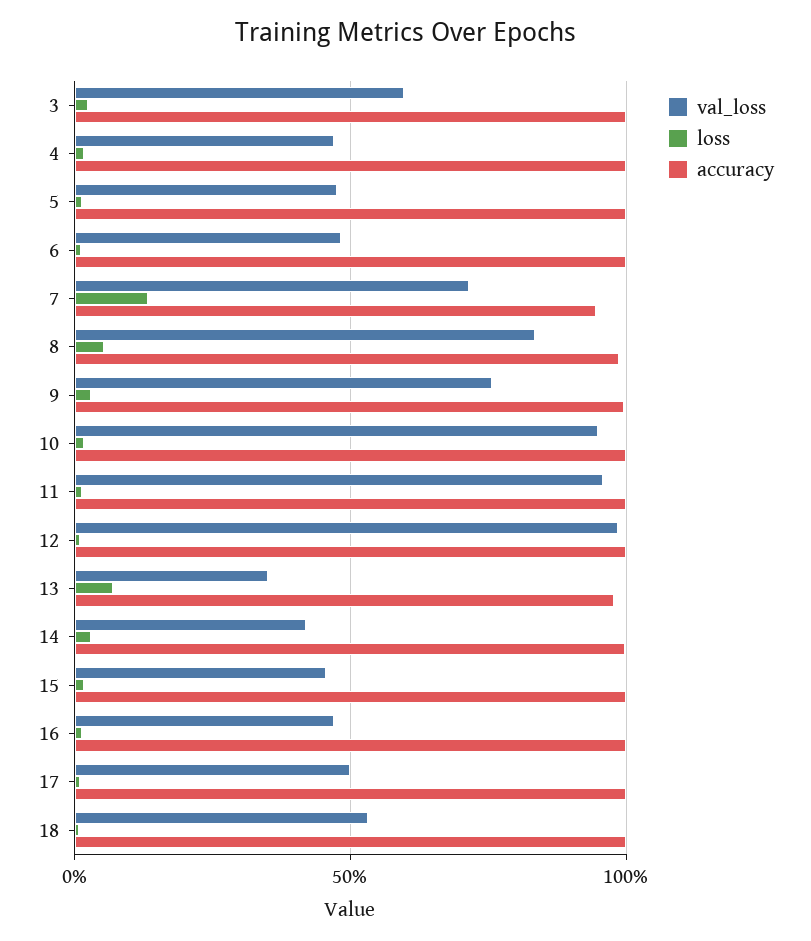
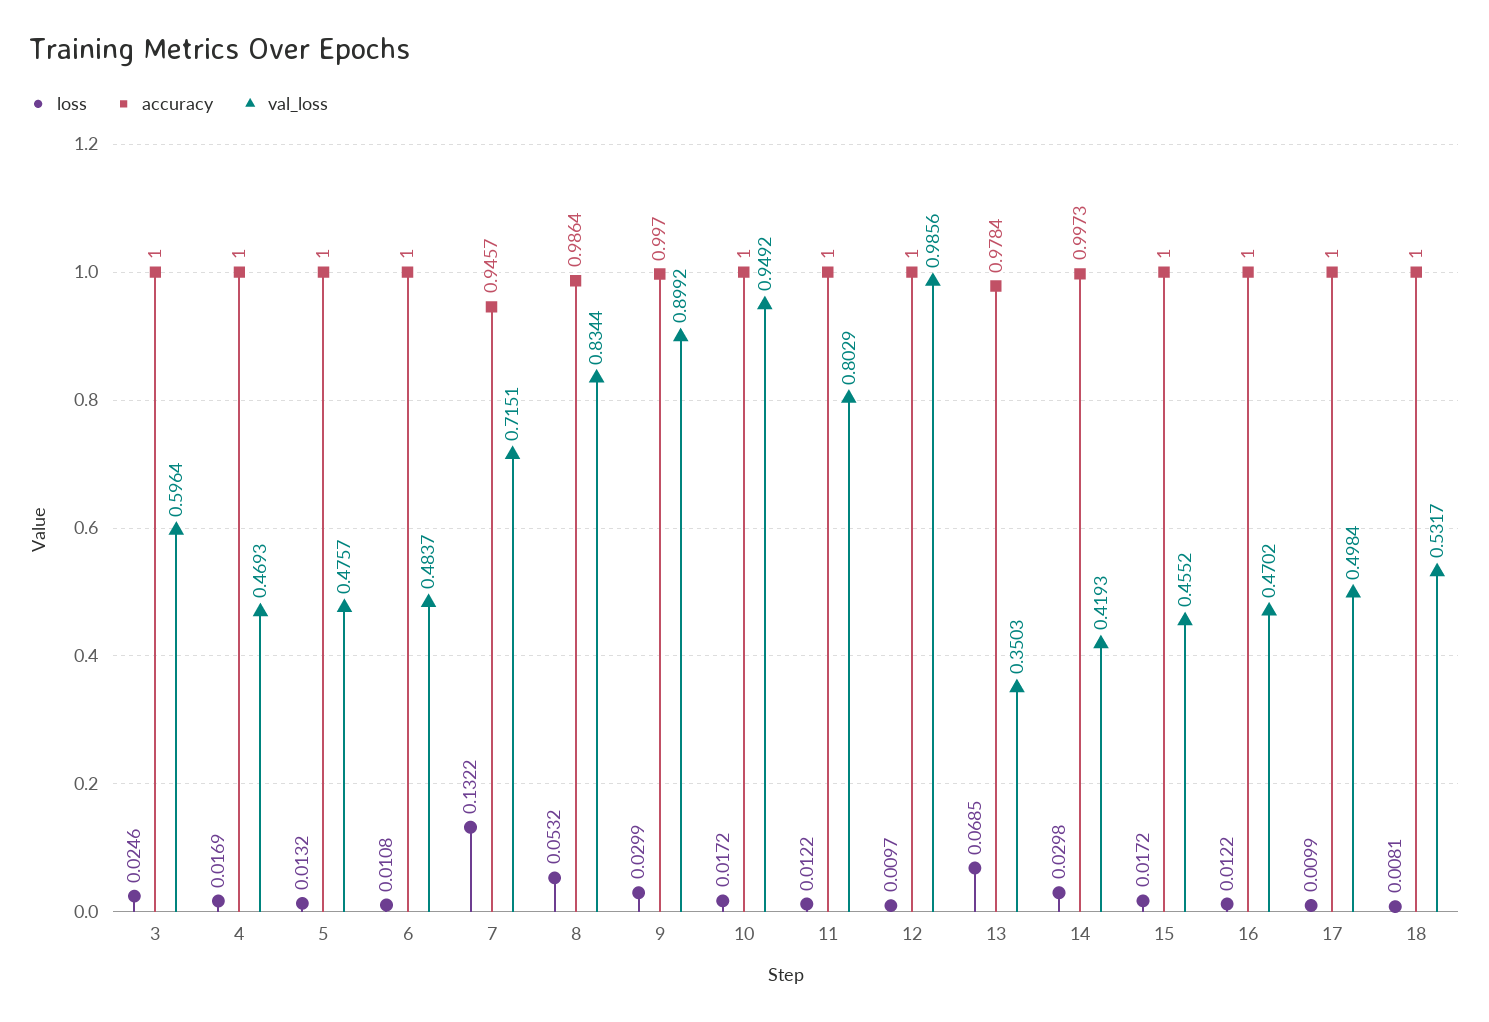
val_loss, 9: 0.75 -> 0.8992
val_loss, 11: 0.95 -> 0.8029

